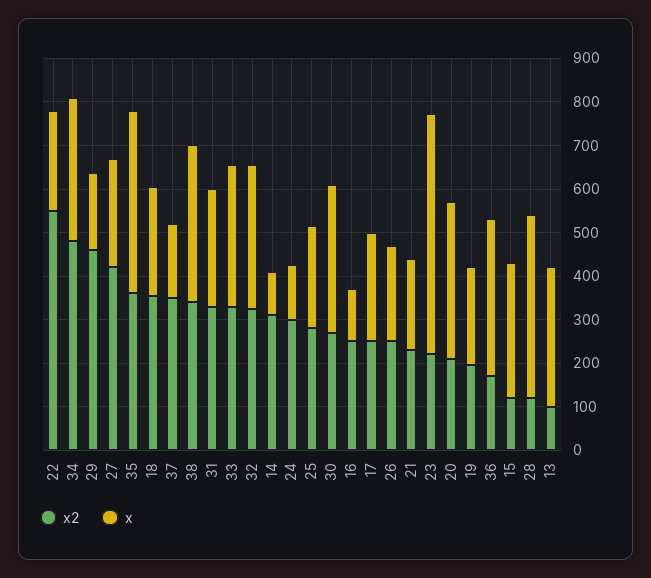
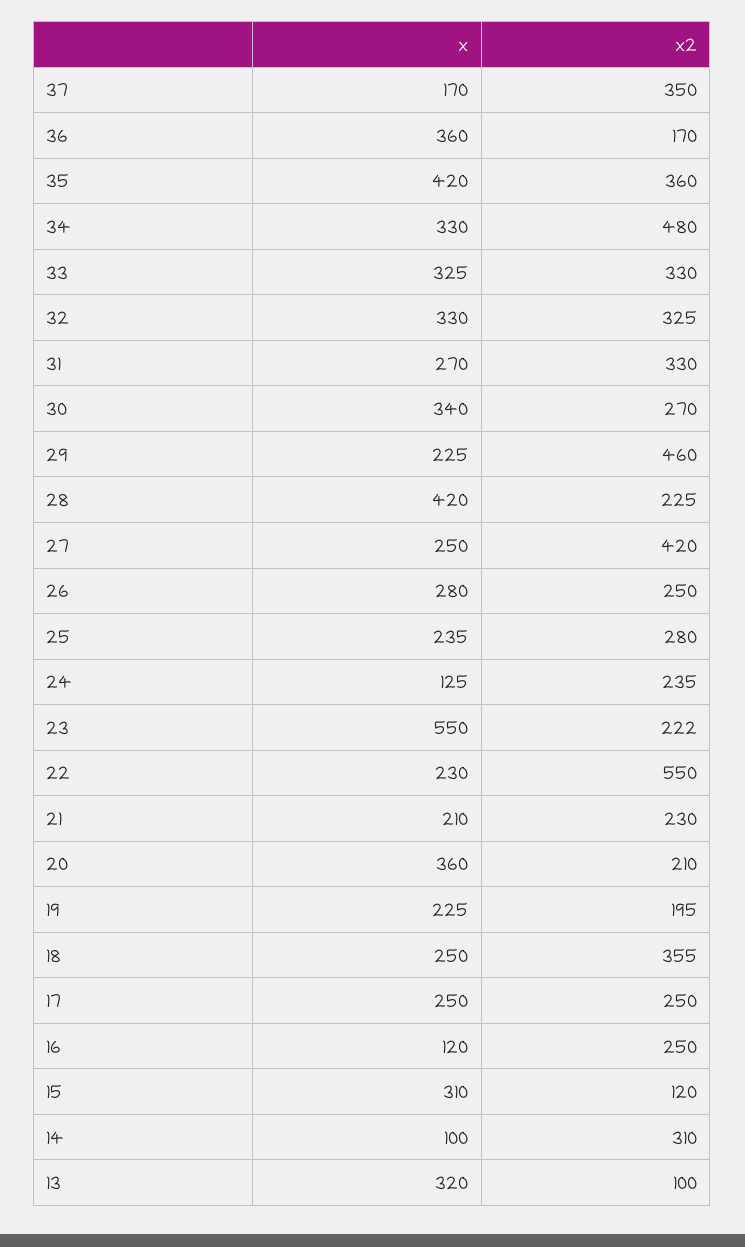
x, 29: 180 -> 225
x2, 38: 340 -> none
x, 38: 360 -> none
x2, 24: 300 -> 235
x, 26: 220 -> 280
x2, 28: 120 -> 225

